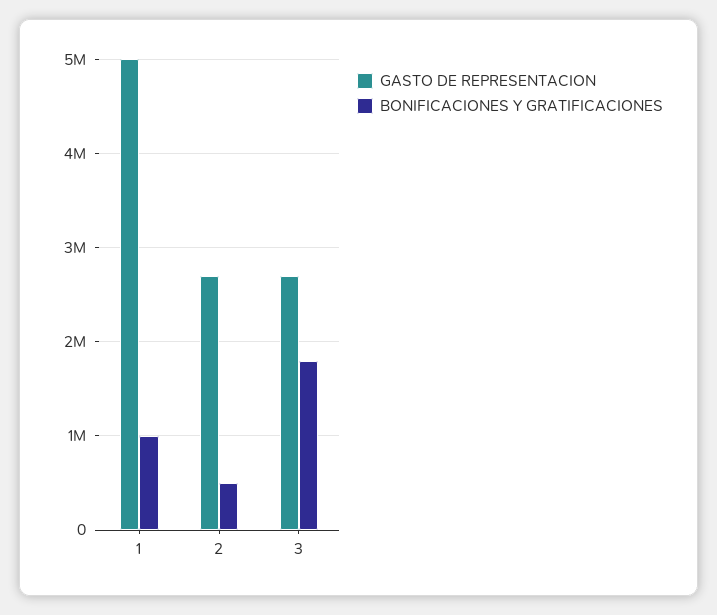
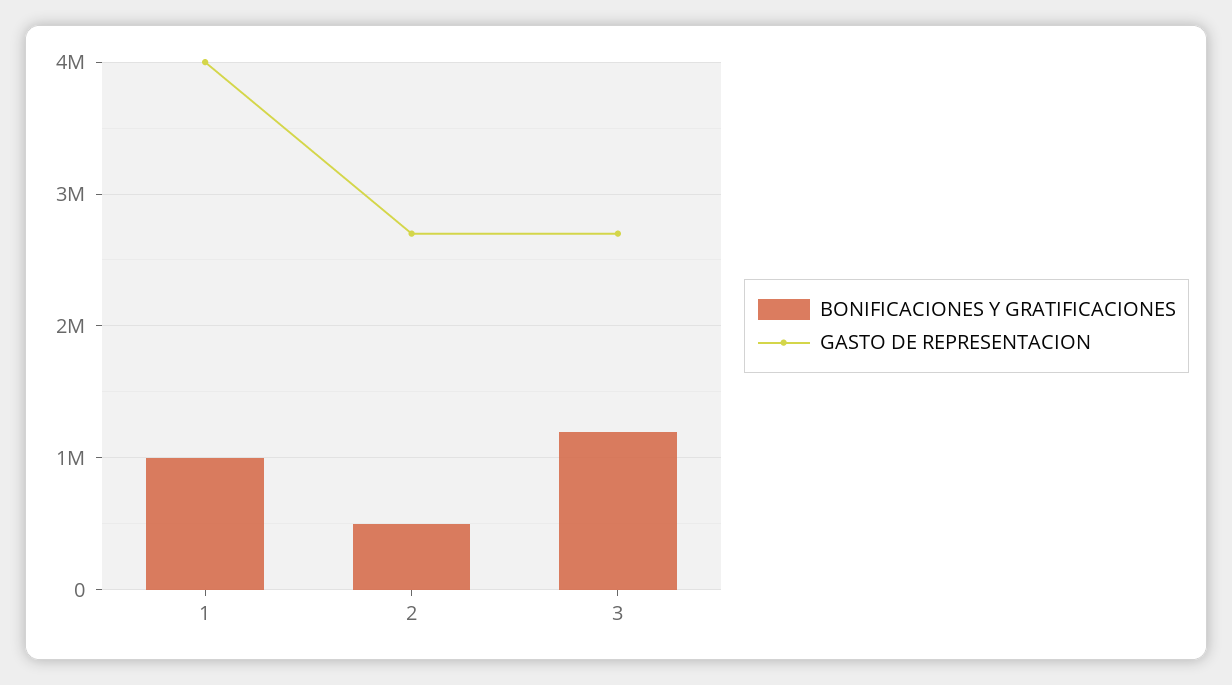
GASTO DE REPRESENTACION, 1: 5000000 -> 4000000
BONIFICACIONES Y GRATIFICACIONES, 3: 1800000 -> 1200000

